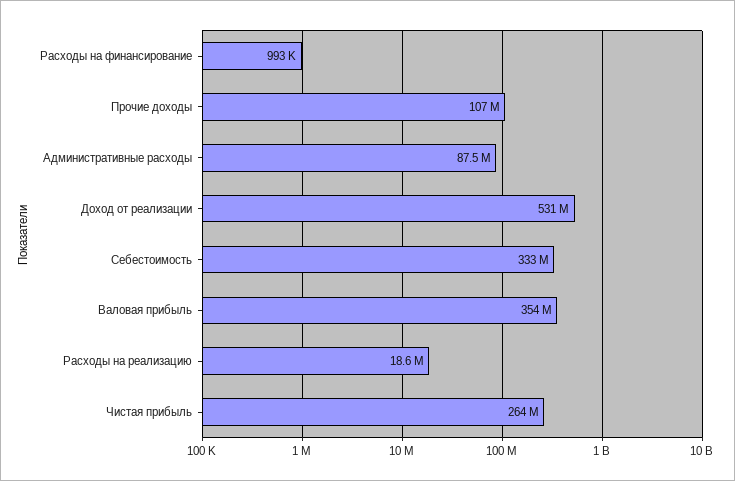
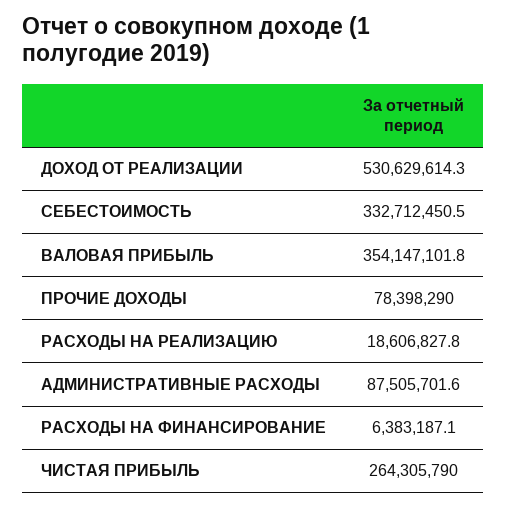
Расходы на финансирование: 993000 -> 6383187.1
Прочие доходы: 107000000 -> 78398290

